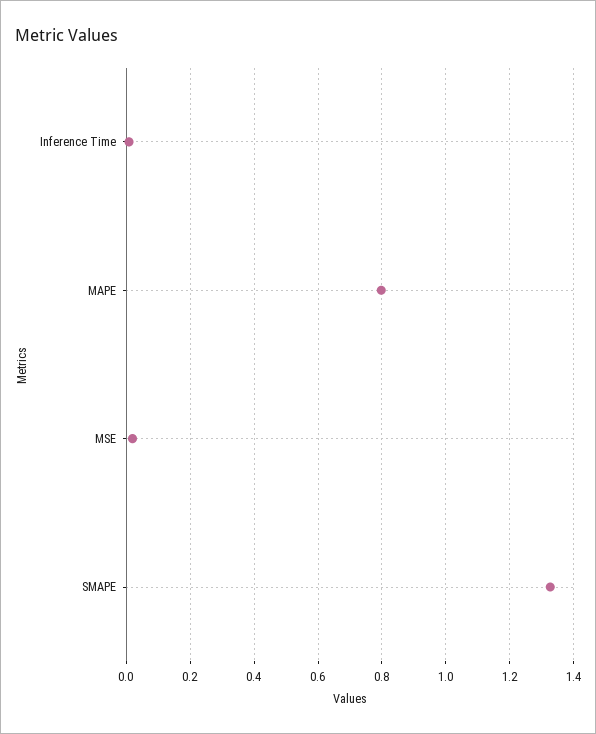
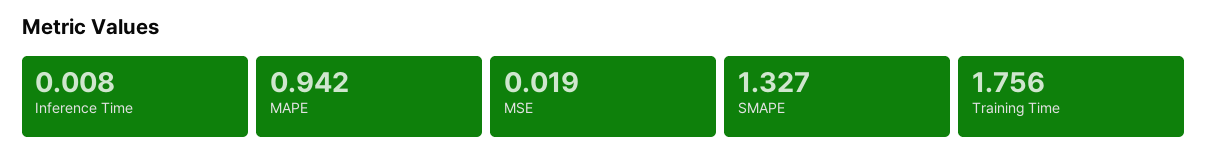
MAPE: 0.8 -> 0.942
Training Time: none -> 1.756

